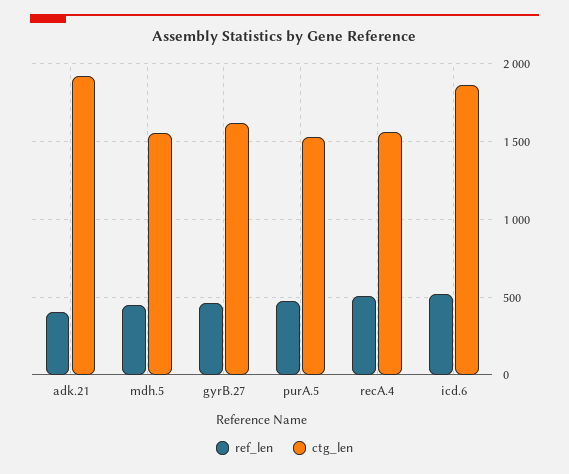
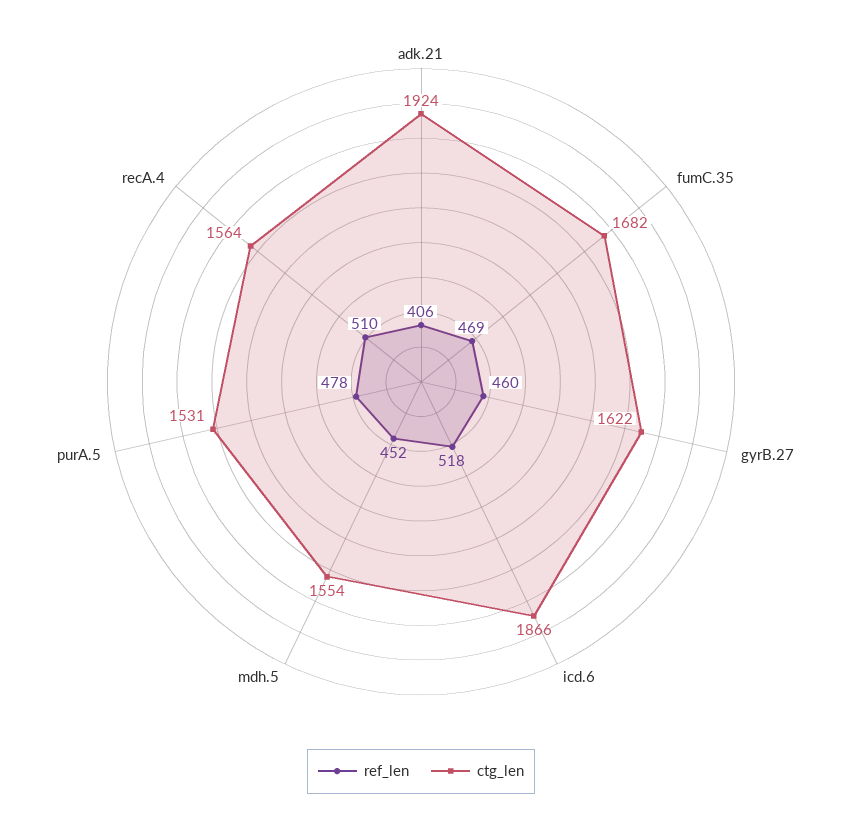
ref_len, fumC.35: none -> 469
ctg_len, fumC.35: none -> 1682

